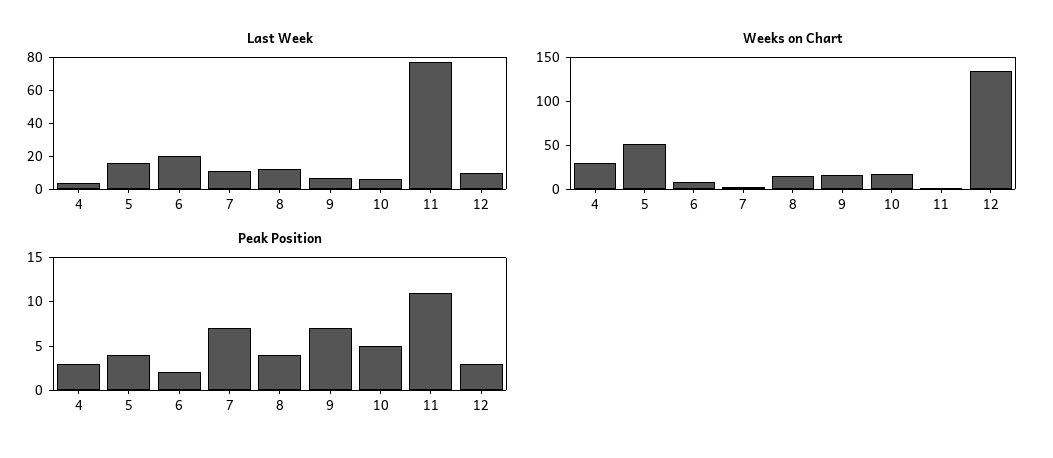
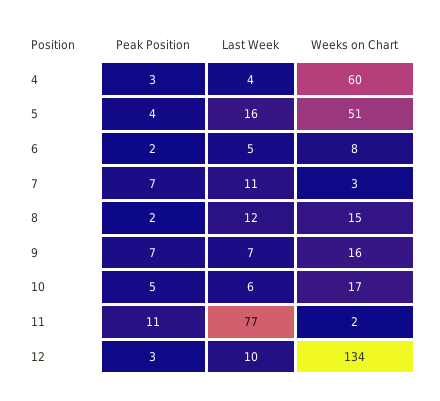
Last Week, 6: 20 -> 5
Weeks on Chart, 4: 30 -> 60
Peak Position, 8: 4 -> 2

